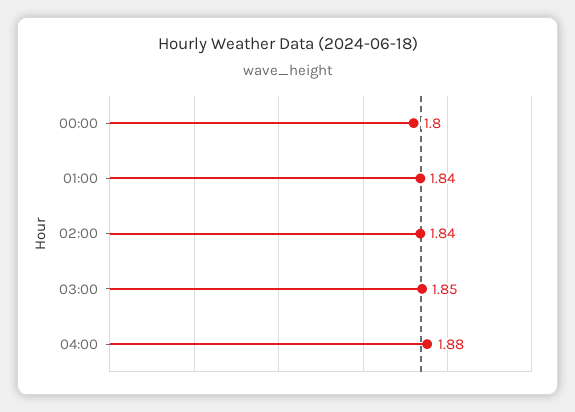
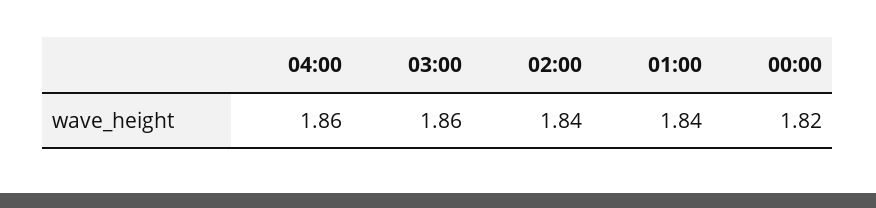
00:00: 1.8 -> 1.82
03:00: 1.85 -> 1.86
04:00: 1.88 -> 1.86

